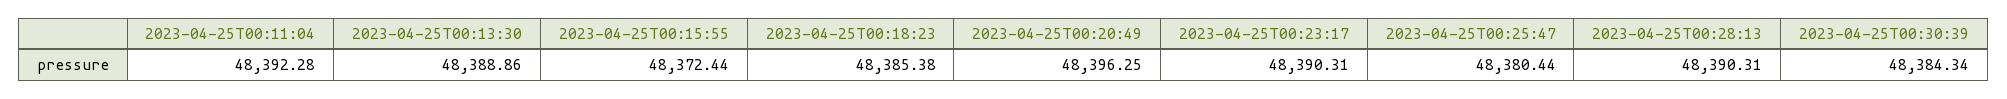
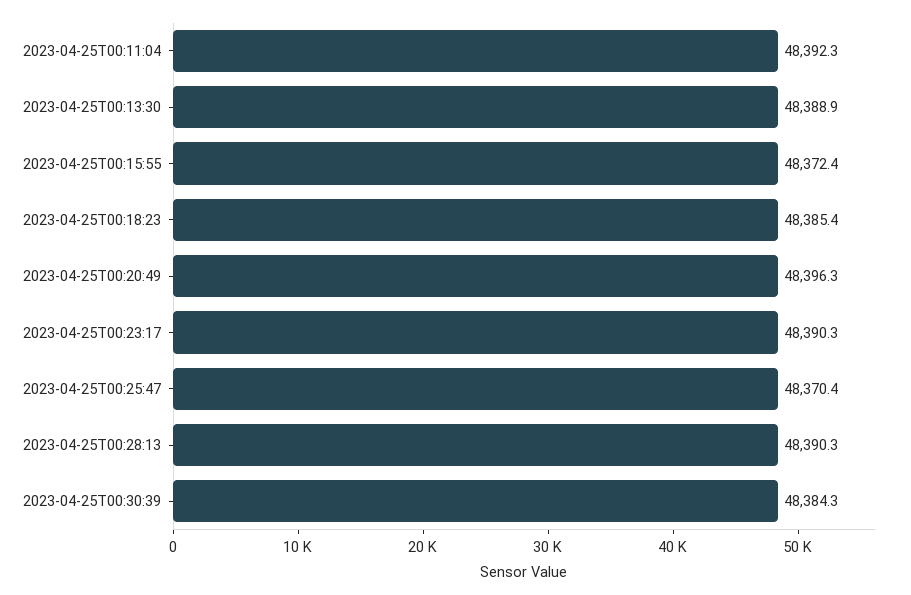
2023-04-25T00:25:47: 48380.44 -> 48370.4

